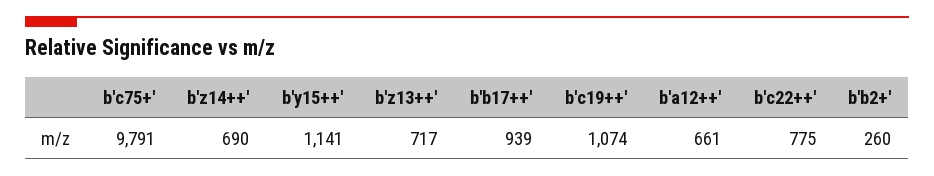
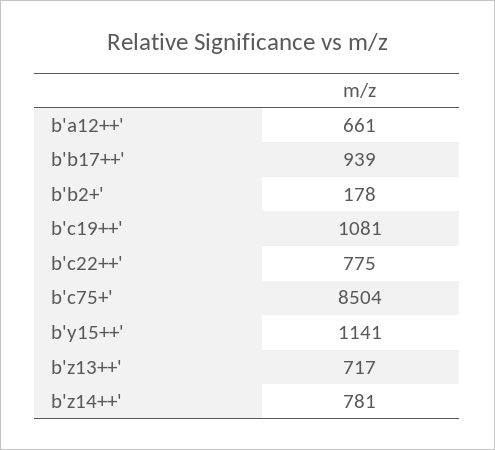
b'c75+': 9791 -> 8504
b'z14++': 690 -> 781
b'c19++': 1074 -> 1081
b'b2+': 260 -> 178

